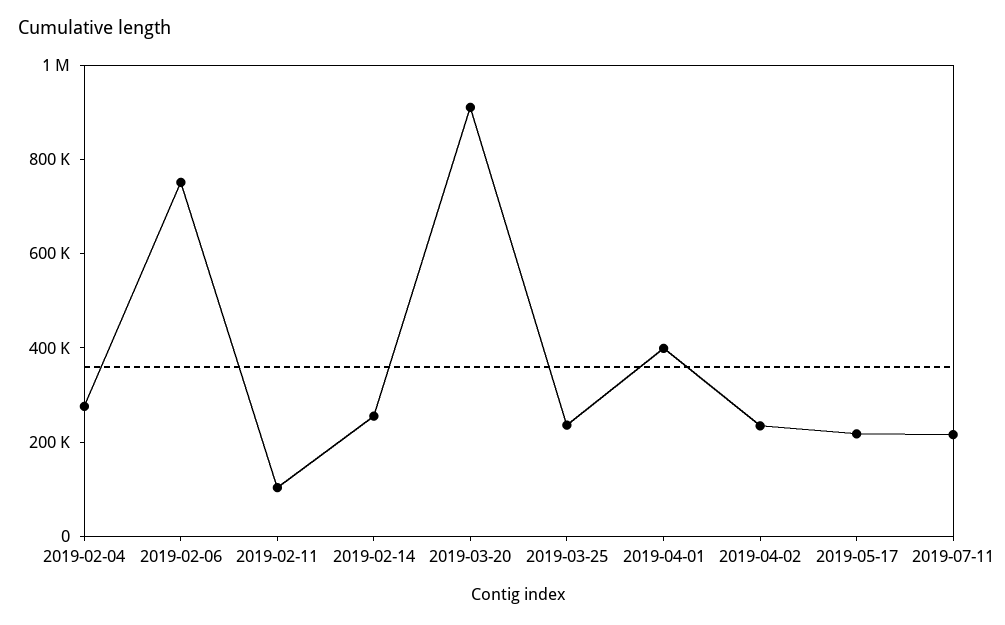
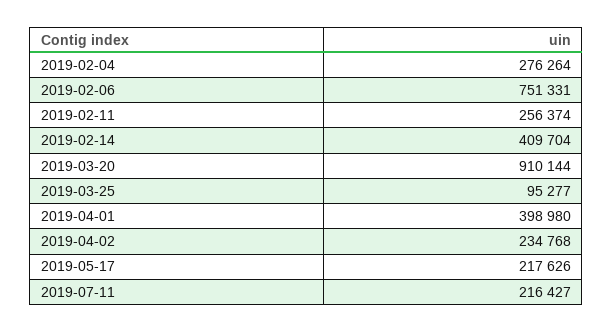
2019-02-11: 100000 -> 256374
2019-02-14: 250000 -> 409704
2019-03-25: 250000 -> 95277

